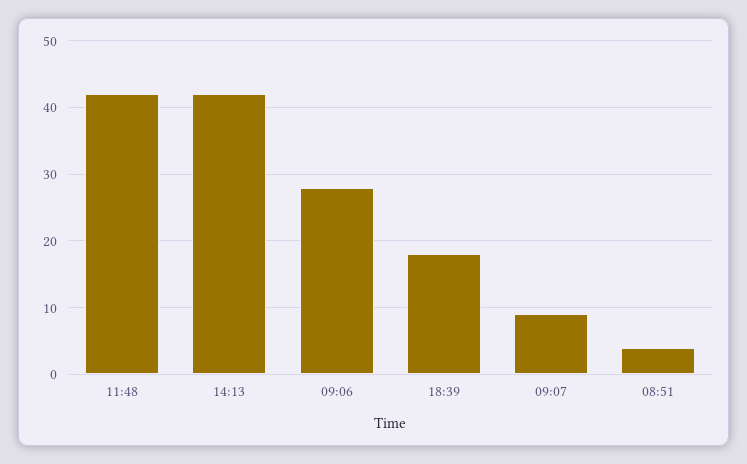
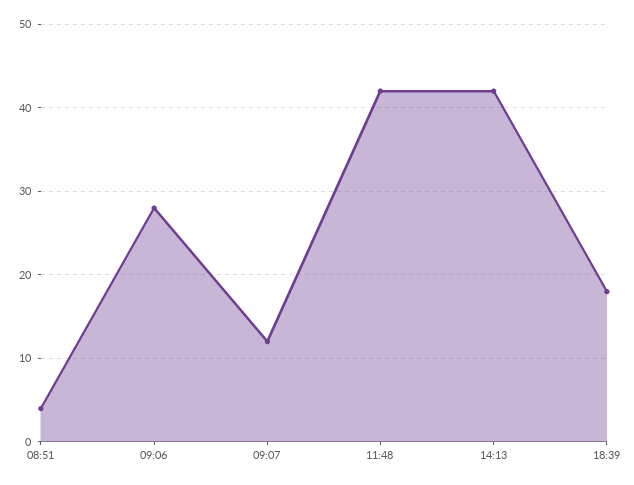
09:07: 9 -> 12

